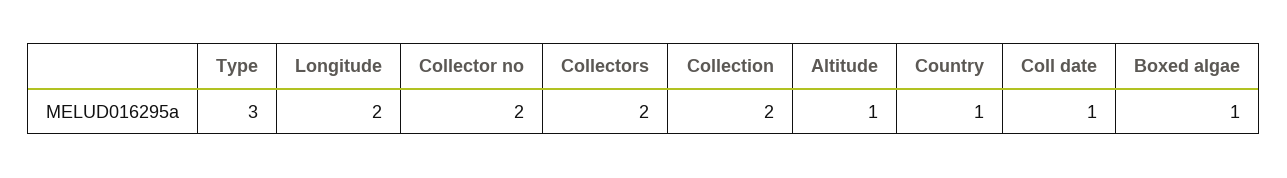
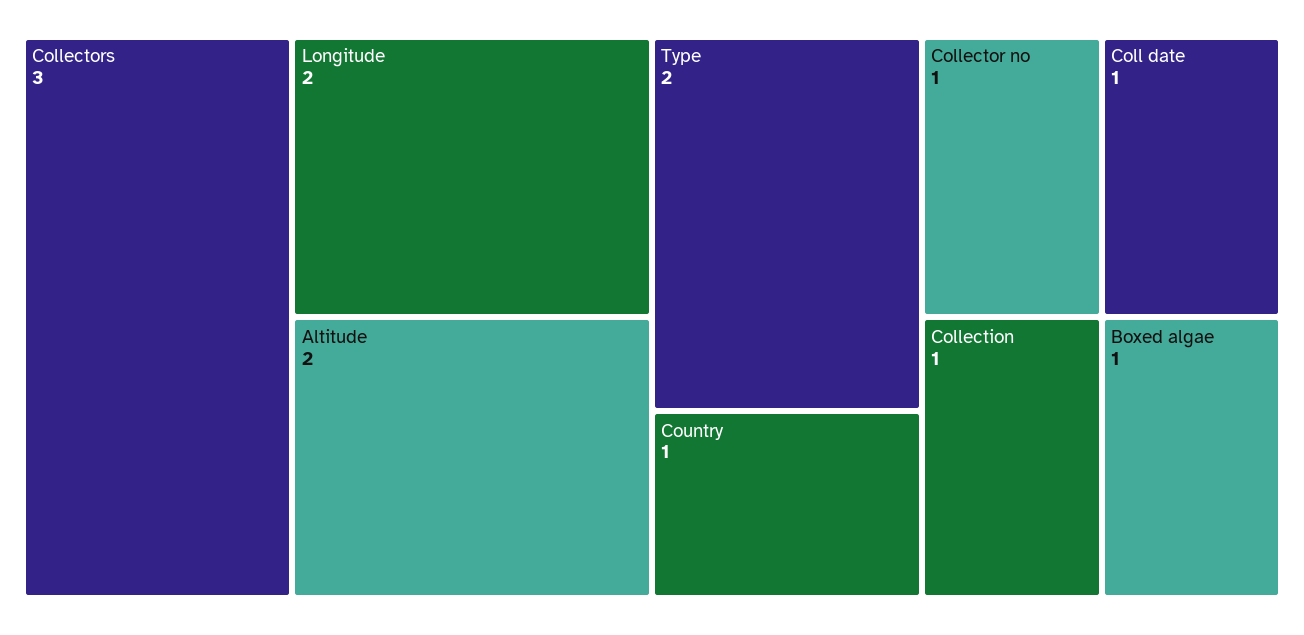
Type: 3 -> 2
Collector no: 2 -> 1
Collectors: 2 -> 3
Collection: 2 -> 1
Altitude: 1 -> 2

